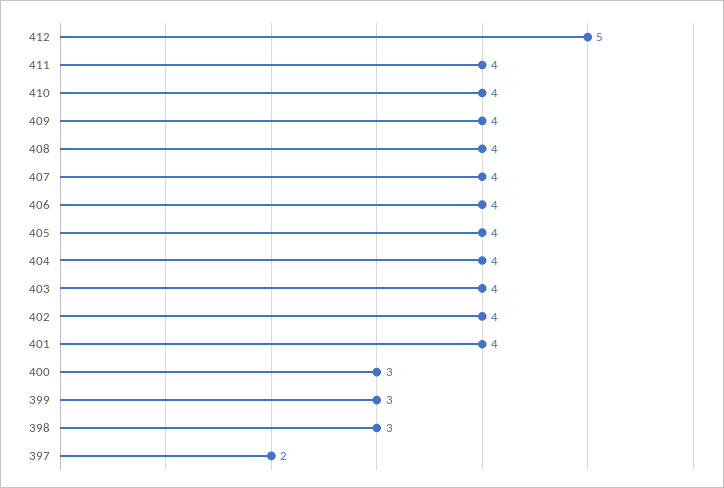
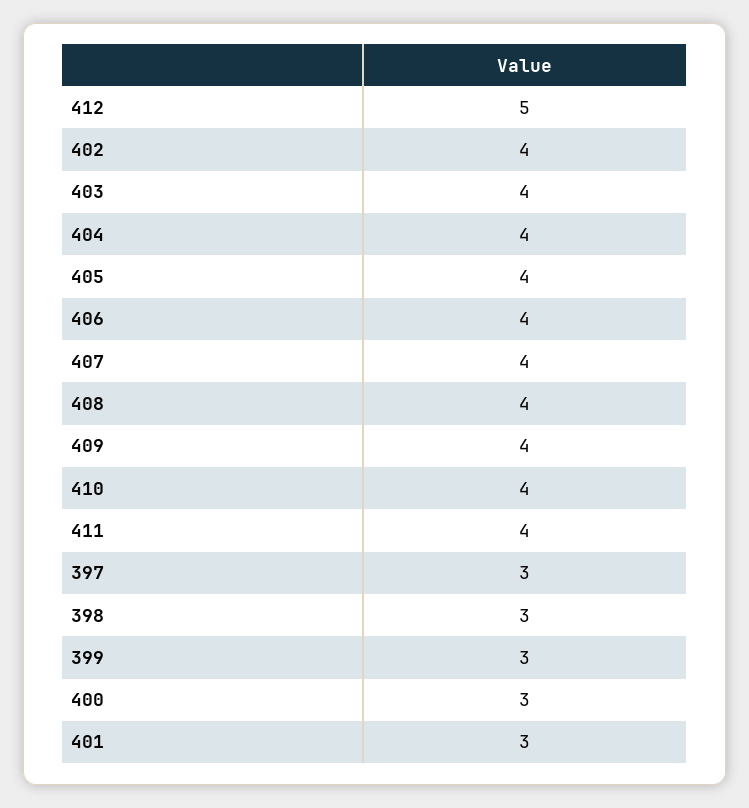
401: 4 -> 3
397: 2 -> 3

